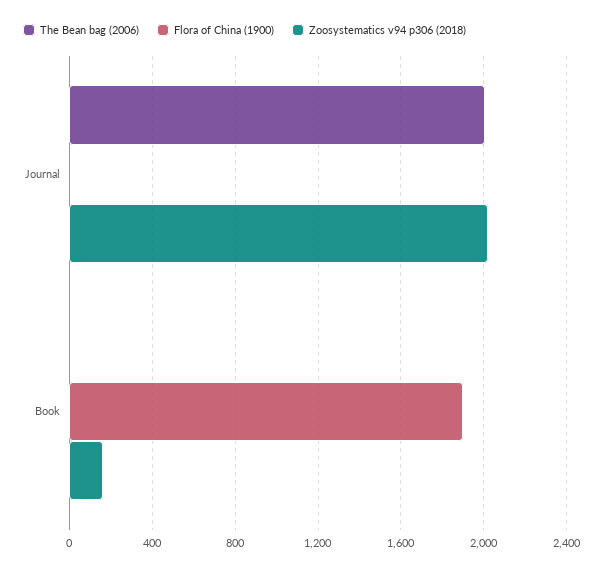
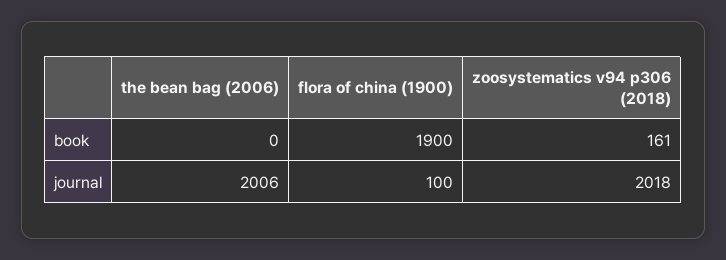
Flora of China (1900), Journal: 0 -> 100

